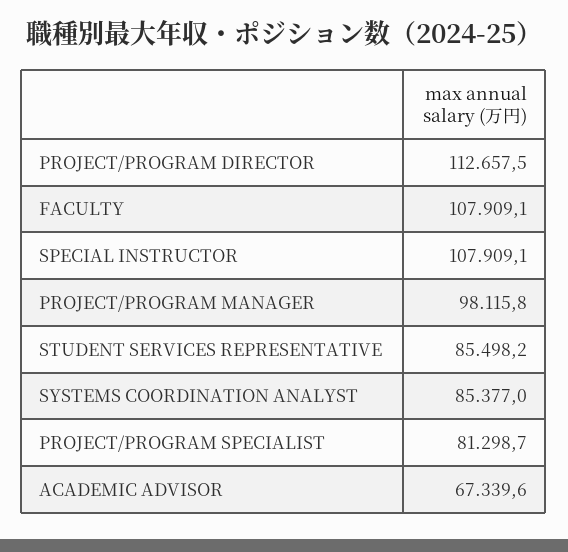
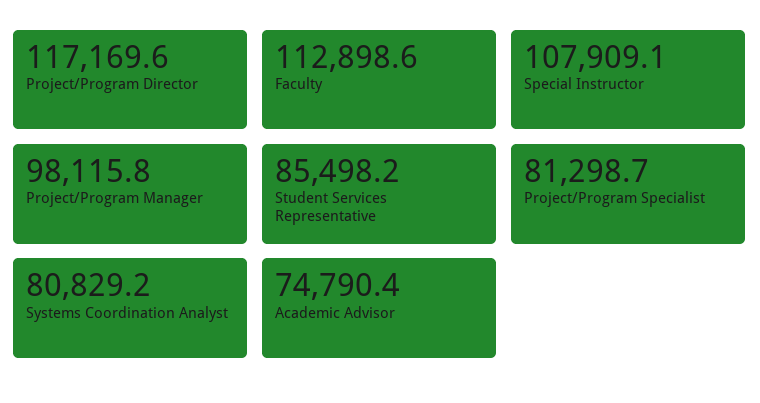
PROJECT/PROGRAM DIRECTOR: 112657.5 -> 117169.6
FACULTY: 107909.1 -> 112898.6
SYSTEMS COORDINATION ANALYST: 85377 -> 80829.2
ACADEMIC ADVISOR: 67339.6 -> 74790.4

